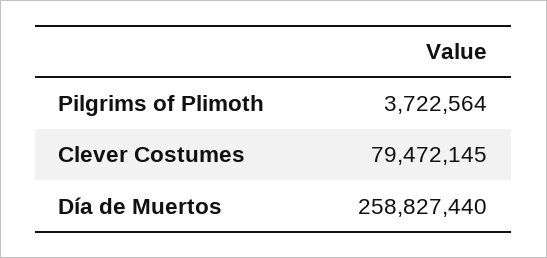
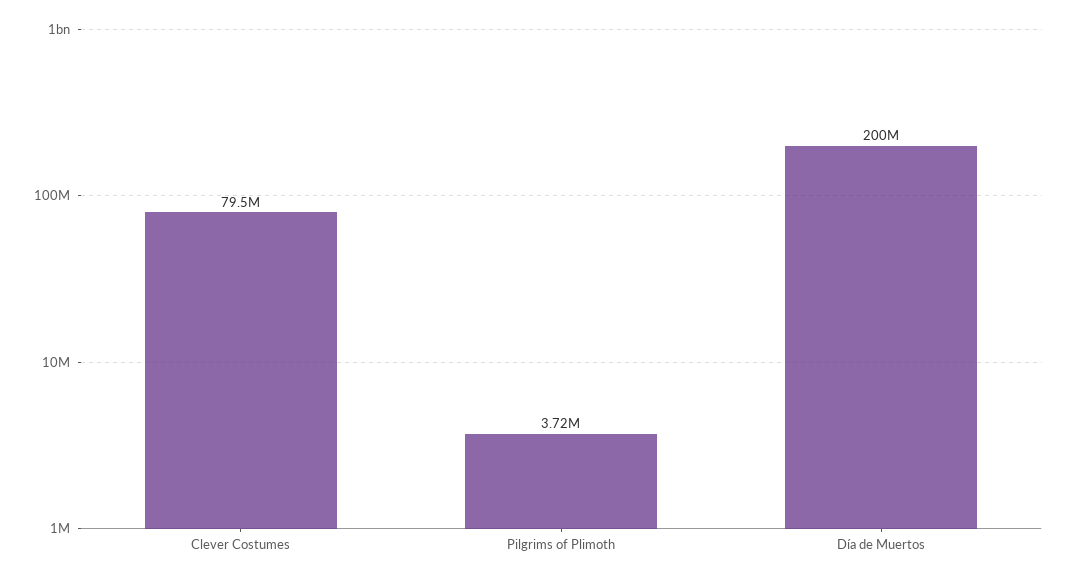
Día de Muertos: 258827440 -> 200000000

